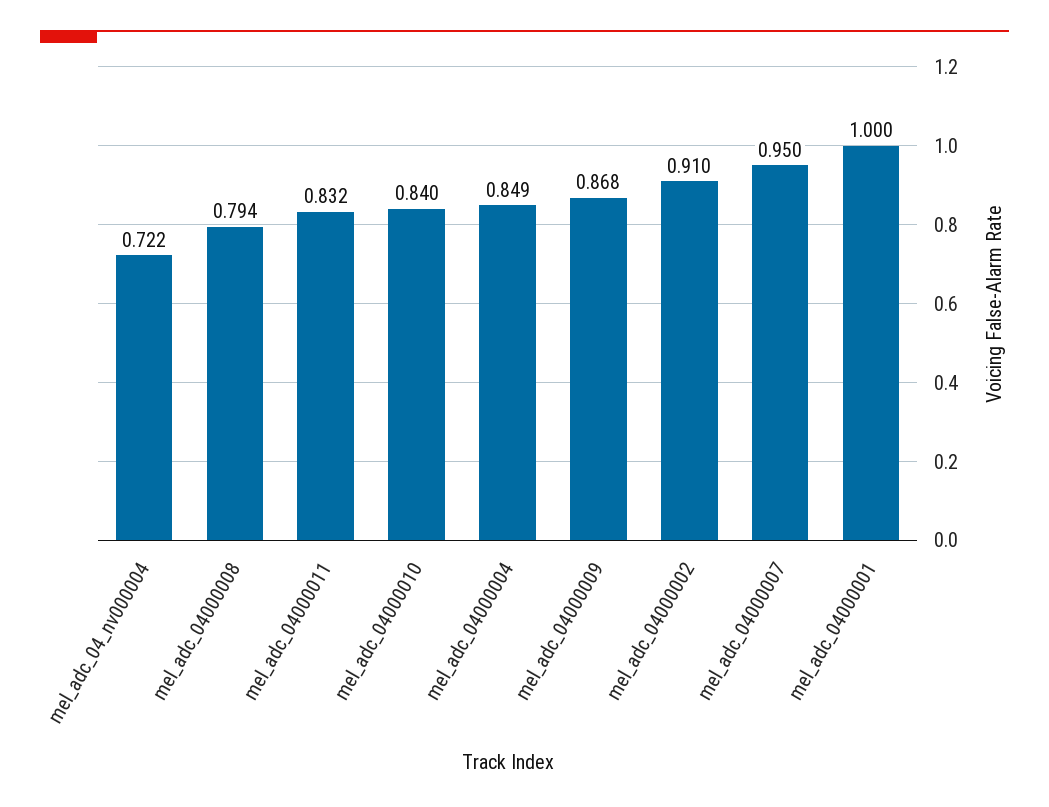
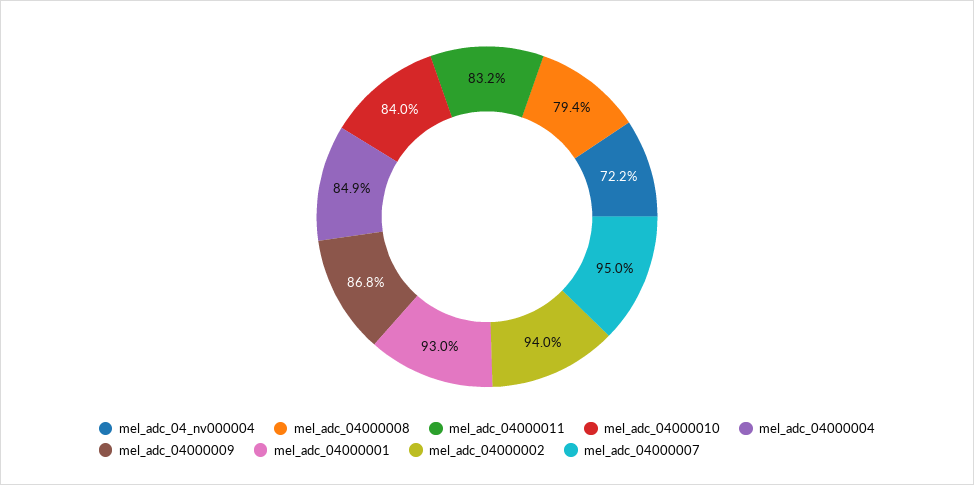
mel_adc_04000002: 0.91 -> 0.94
mel_adc_04000001: 1 -> 0.93

